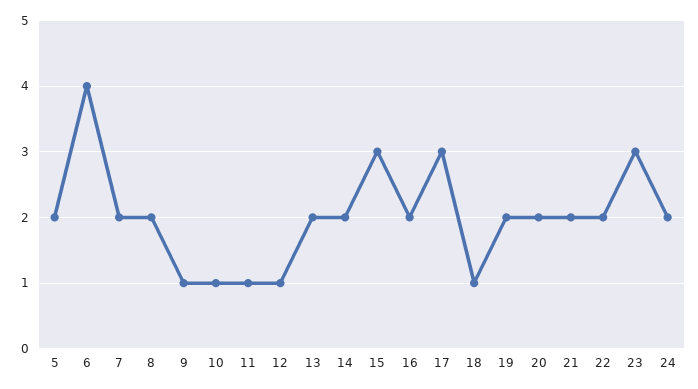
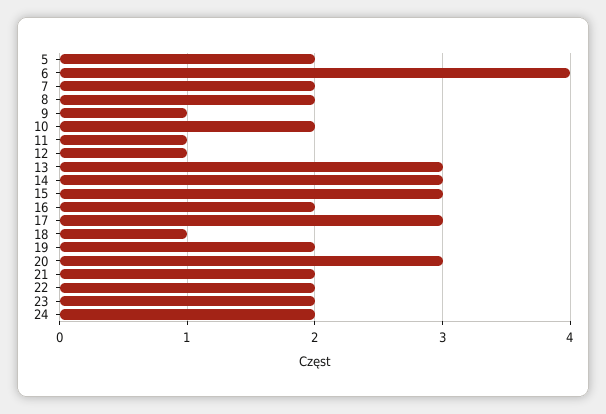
10: 1 -> 2
13: 2 -> 3
14: 2 -> 3
20: 2 -> 3
23: 3 -> 2

